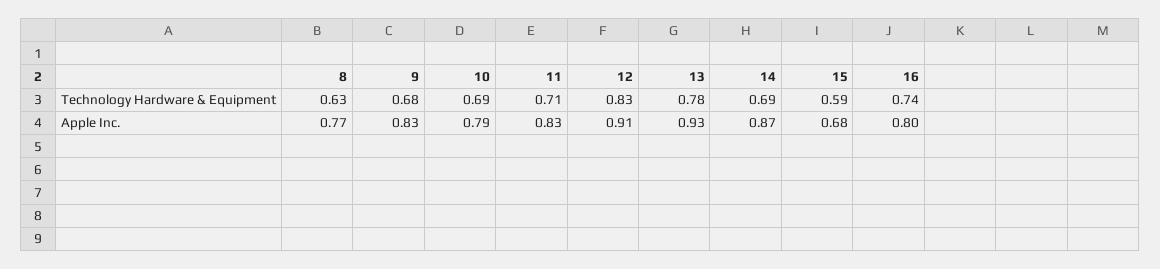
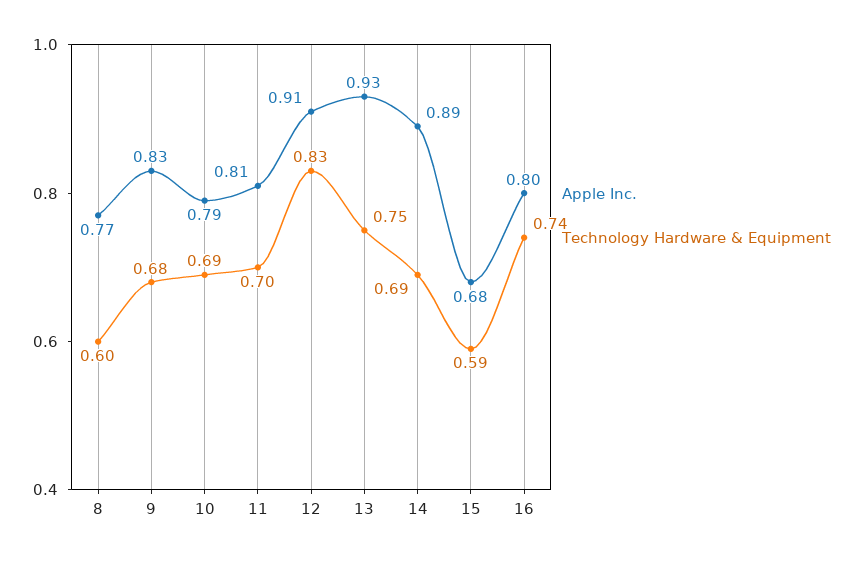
Technology Hardware & Equipment, 8: 0.63 -> 0.6
Technology Hardware & Equipment, 11: 0.71 -> 0.7
Technology Hardware & Equipment, 13: 0.78 -> 0.75
Apple Inc., 11: 0.83 -> 0.81
Apple Inc., 14: 0.87 -> 0.89

